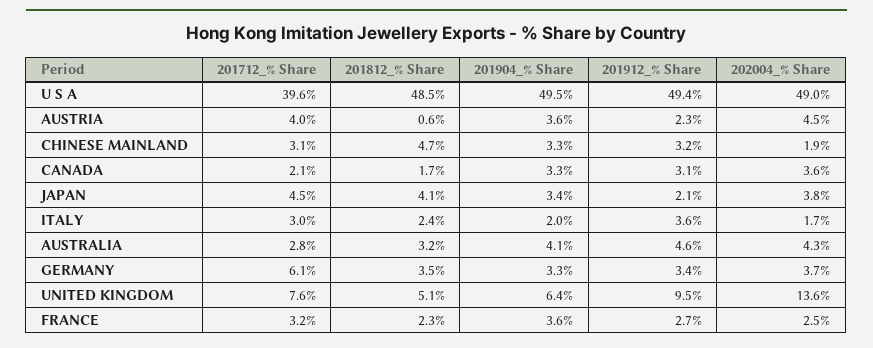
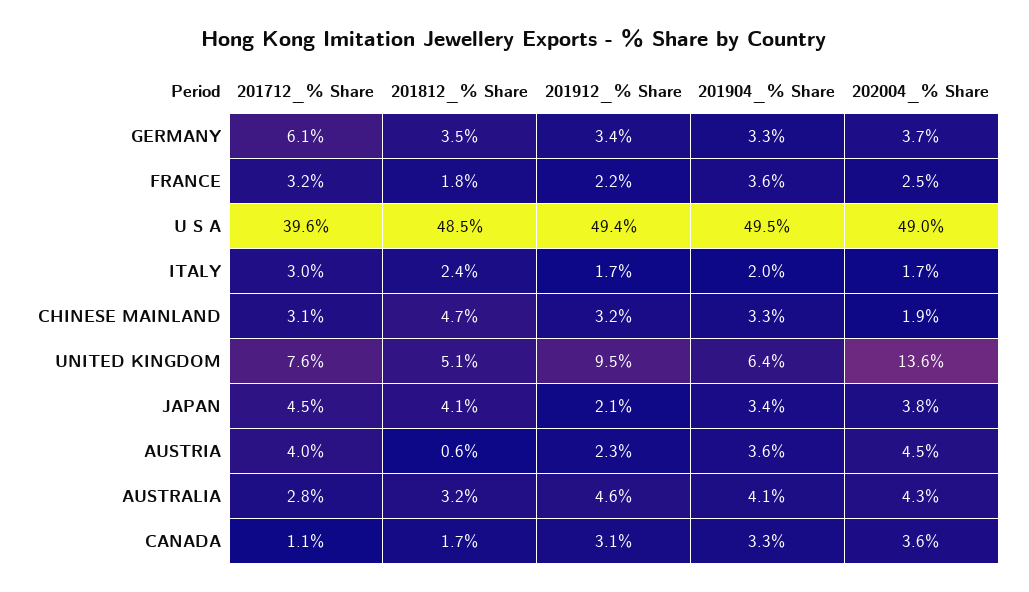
201712_% Share, CANADA: 2.1 -> 1.1
201912_% Share, ITALY: 3.6 -> 1.7
201812_% Share, FRANCE: 2.3 -> 1.8
201912_% Share, FRANCE: 2.7 -> 2.2

